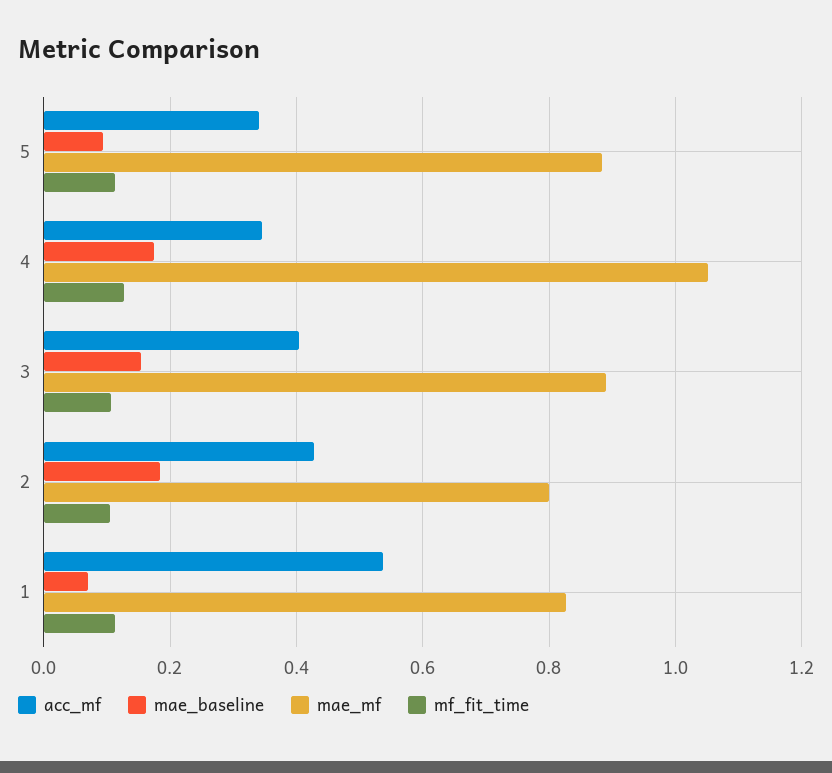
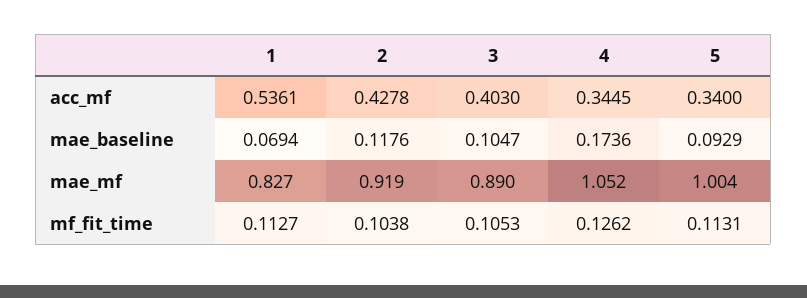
mae_mf, 5: 0.88 -> 1.004
mae_baseline, 3: 0.16 -> 0.1047
mae_baseline, 2: 0.18 -> 0.1176
mae_mf, 2: 0.8 -> 0.919

